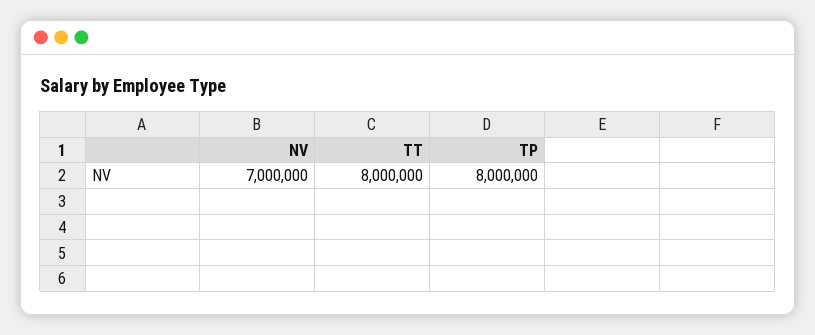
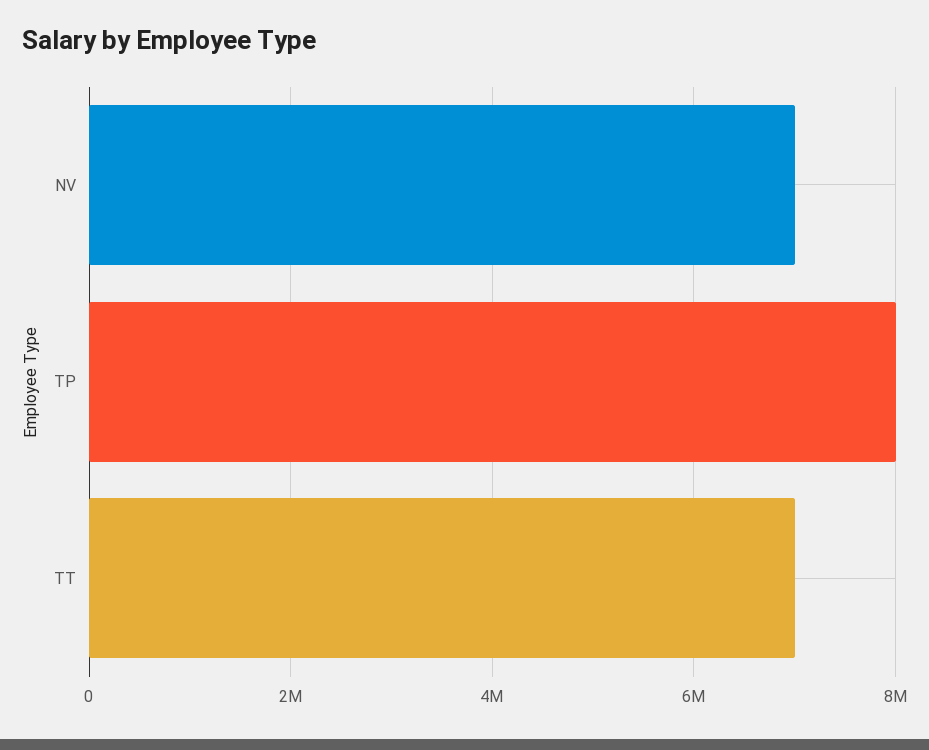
TT: 8000000 -> 7000000

